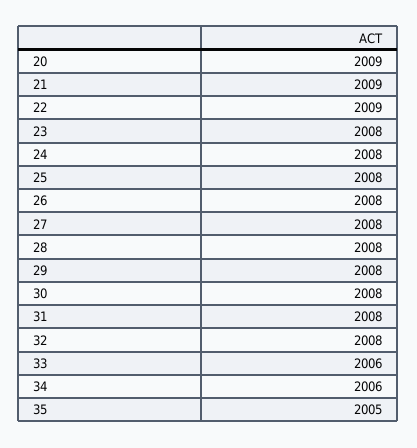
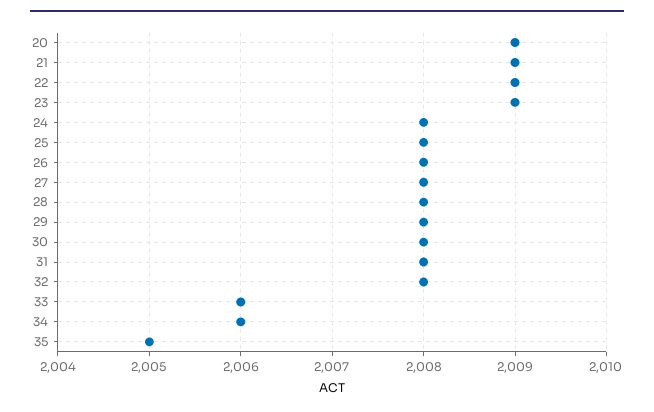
23: 2008 -> 2009

